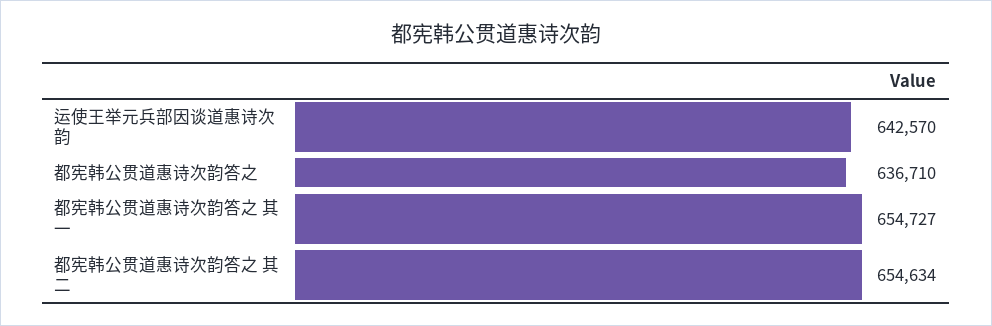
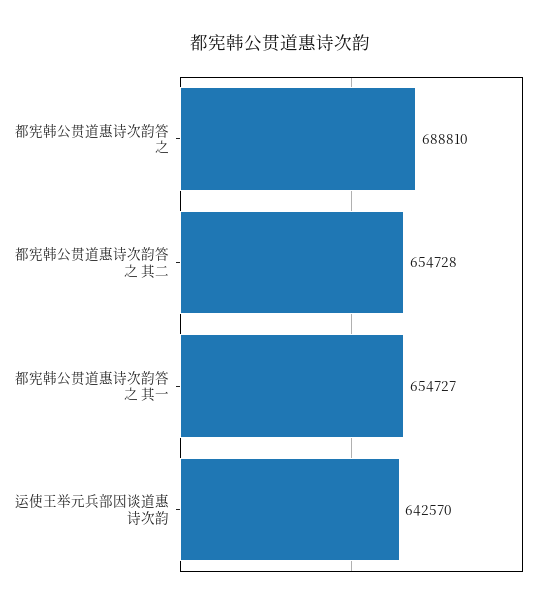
都宪韩公贯道惠诗次韵答之: 636710 -> 688810
都宪韩公贯道惠诗次韵答之 其二: 654634 -> 654728

